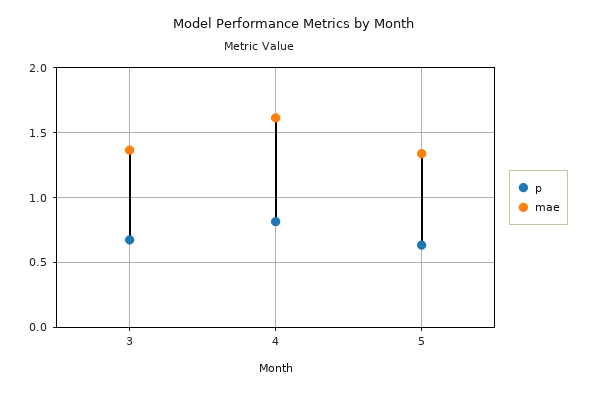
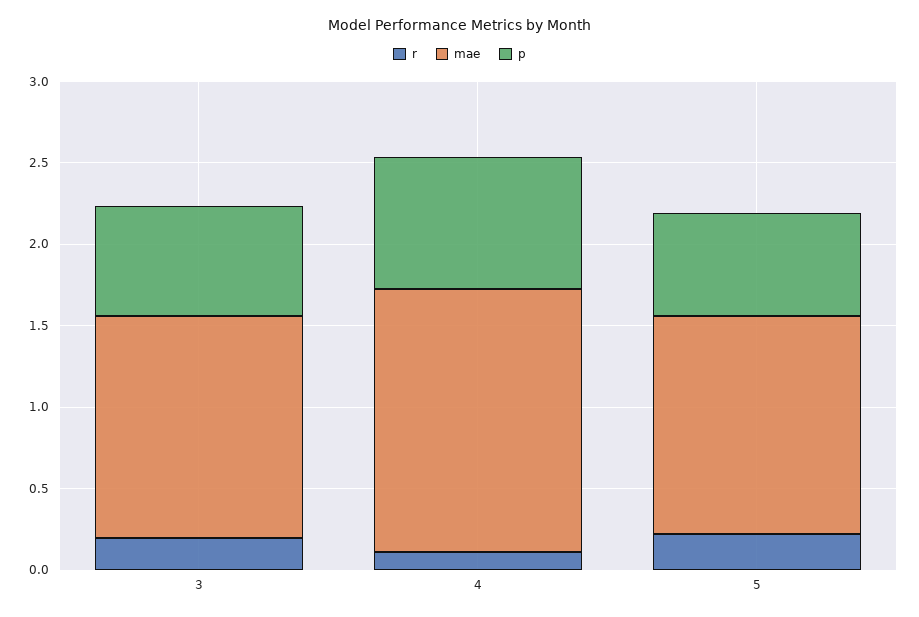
r, 3: none -> 0.2
r, 4: none -> 0.1
r, 5: none -> 0.2

